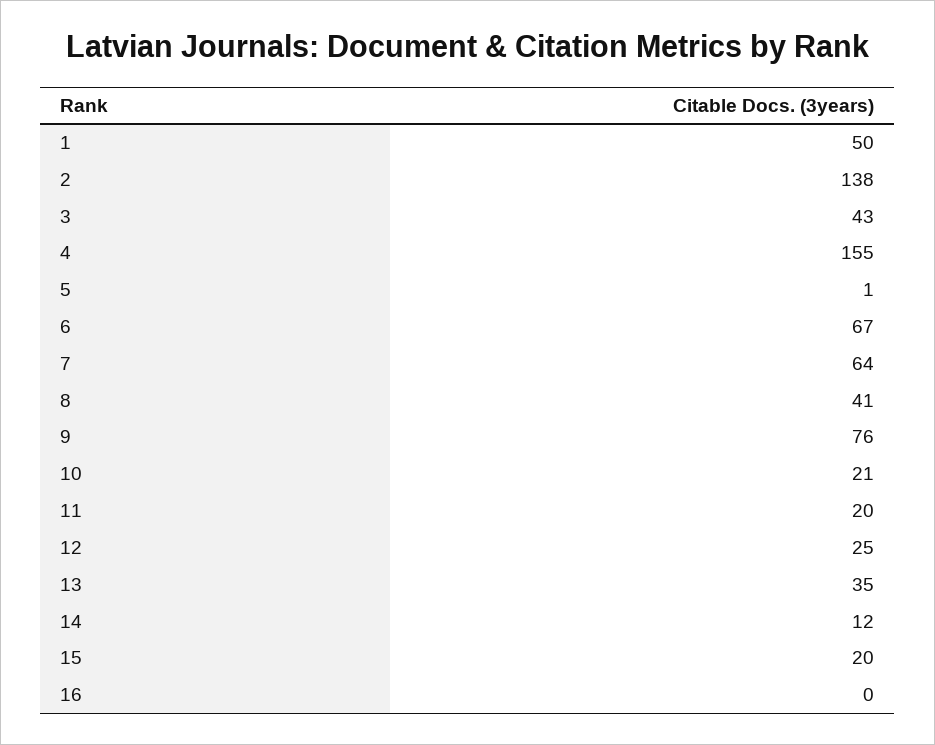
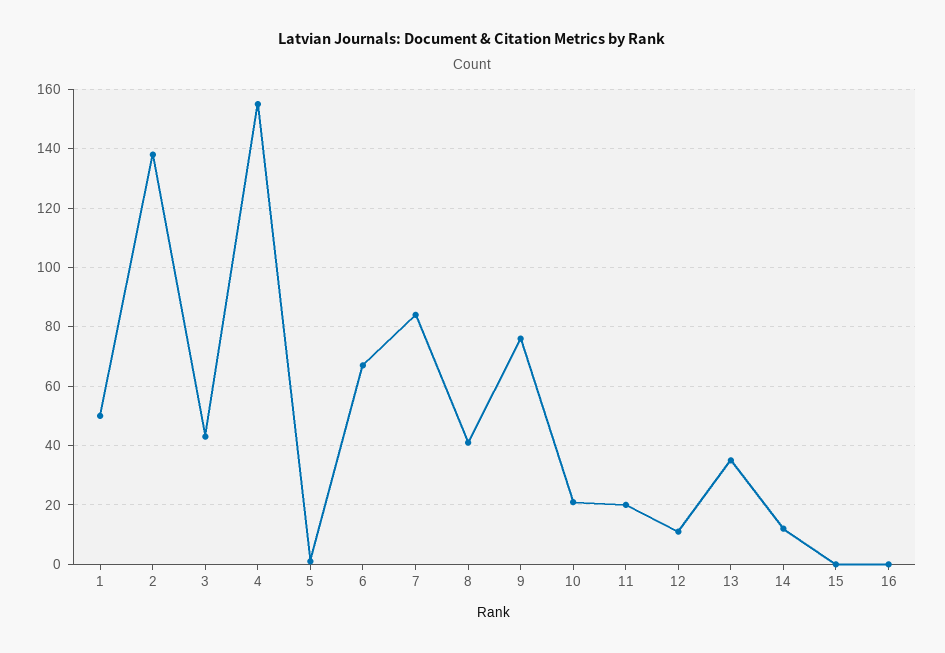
7: 64 -> 85
12: 25 -> 10
15: 20 -> 0

